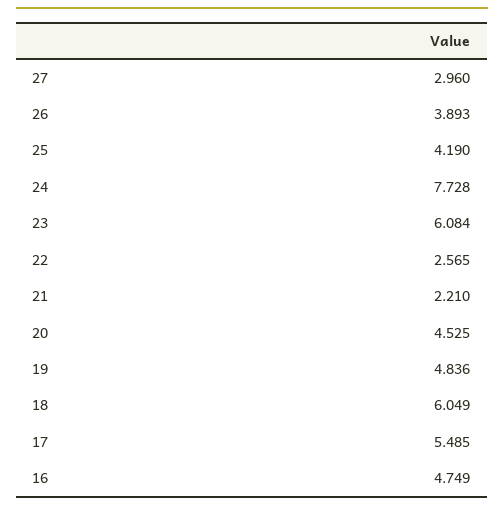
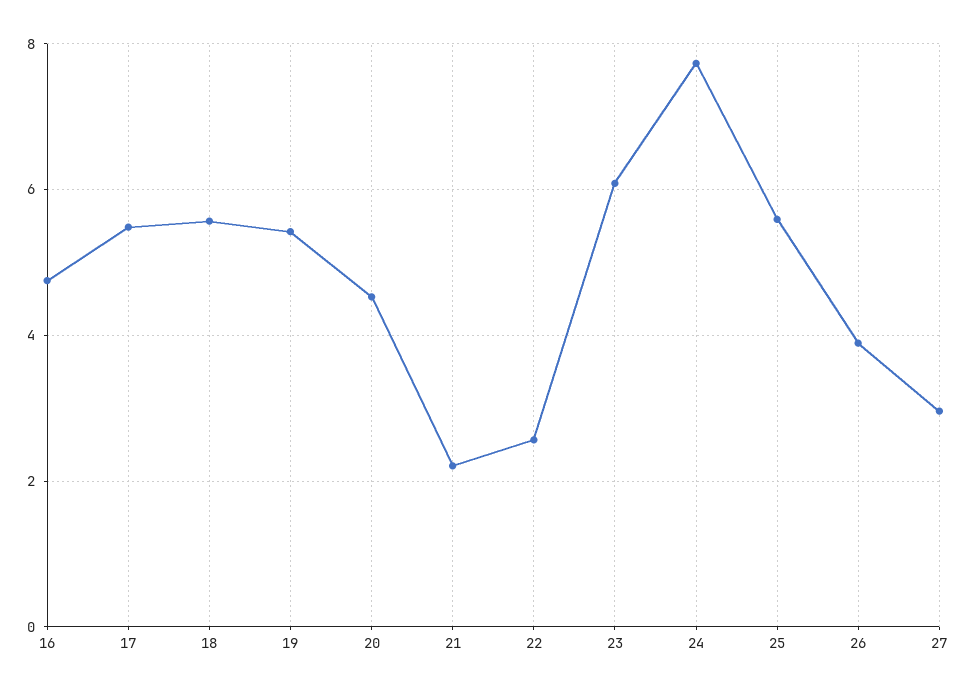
25: 4.19 -> 5.6
19: 4.836 -> 5.4
18: 6.049 -> 5.6

